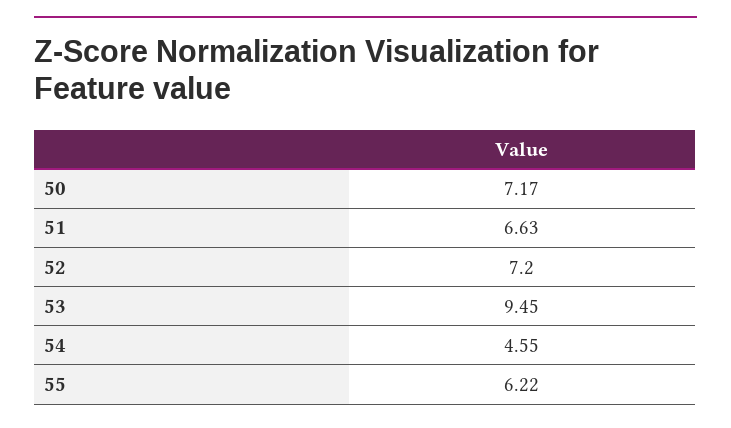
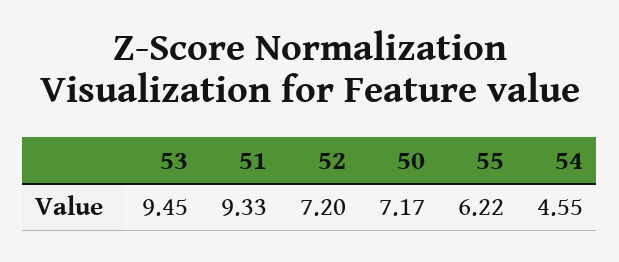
51: 6.63 -> 9.33

